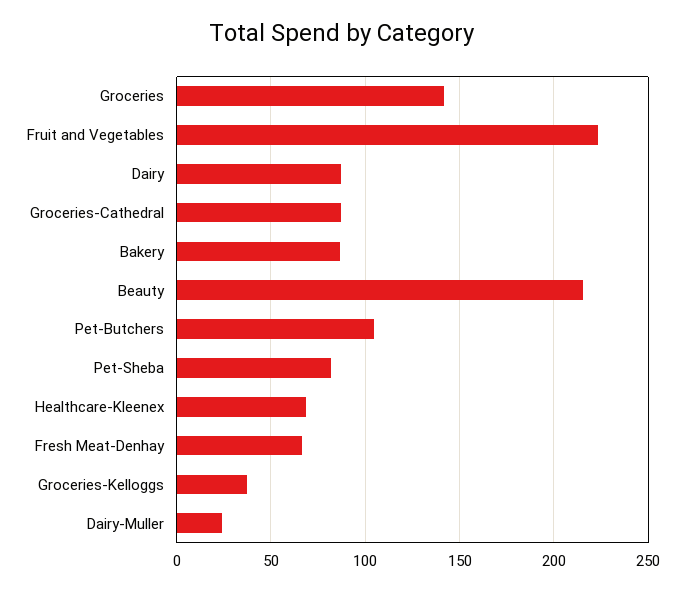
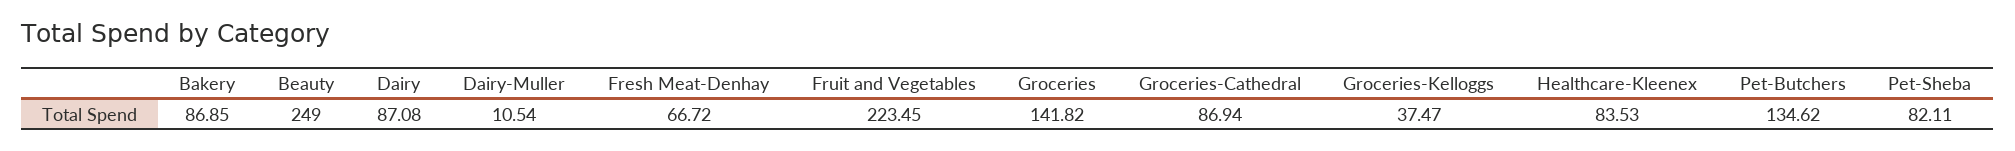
Beauty: 215 -> 249
Pet-Butchers: 105 -> 134.62
Healthcare-Kleenex: 70 -> 83.53
Dairy-Muller: 25 -> 10.54

